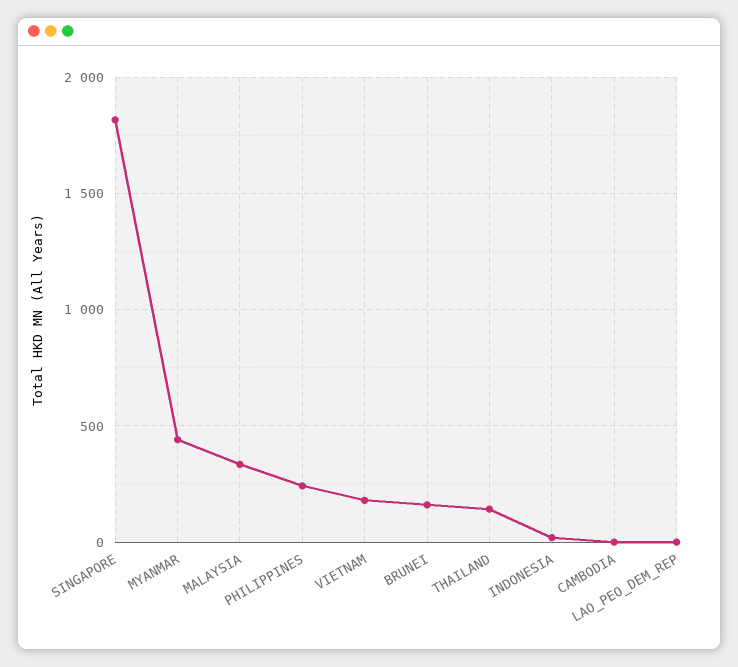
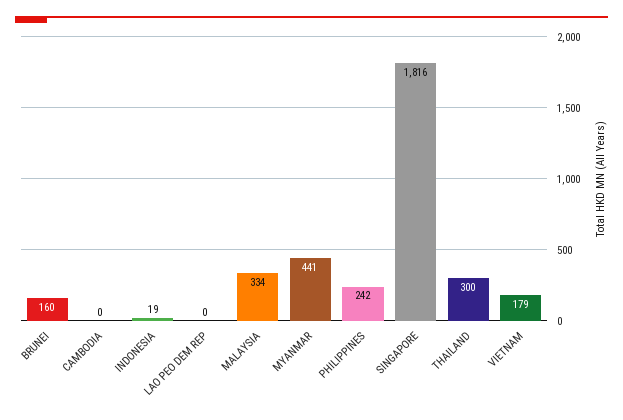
THAILAND: 150 -> 300

